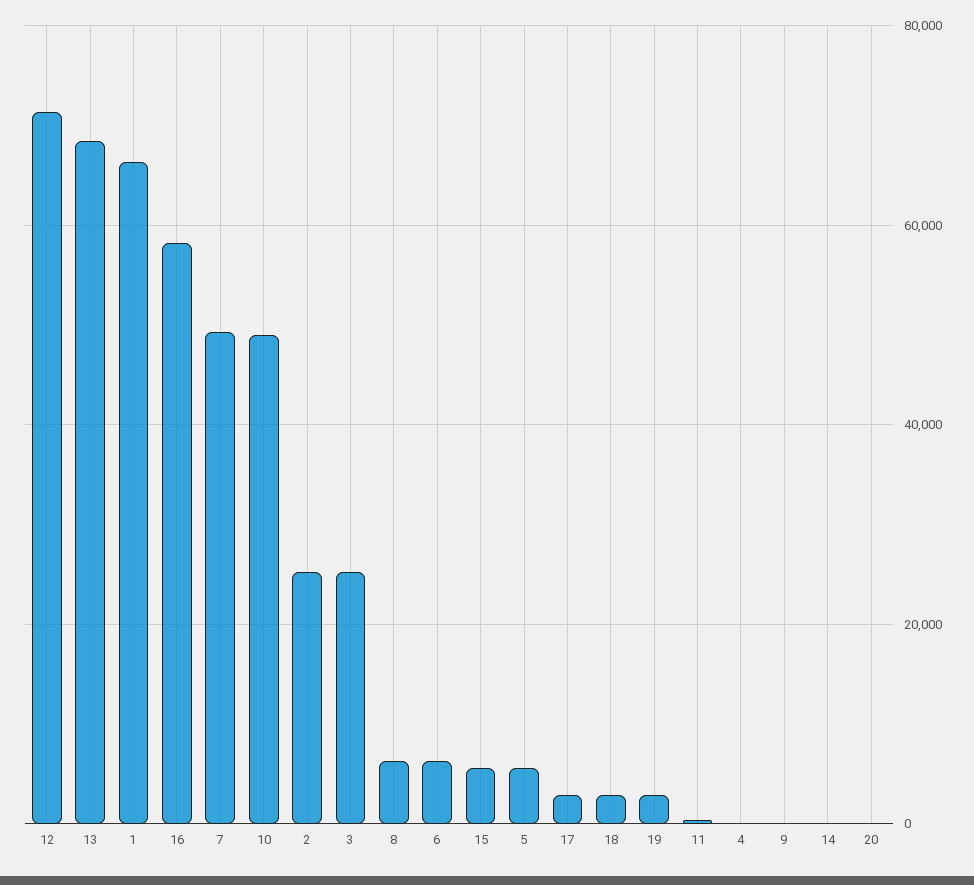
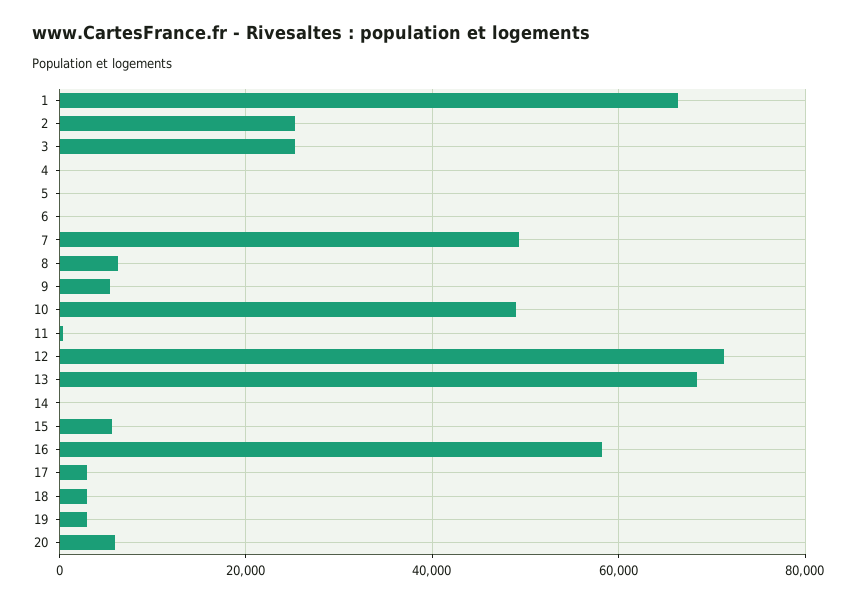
6: 6000 -> 0
5: 6000 -> 0
9: 0 -> 6000
20: 0 -> 6000

